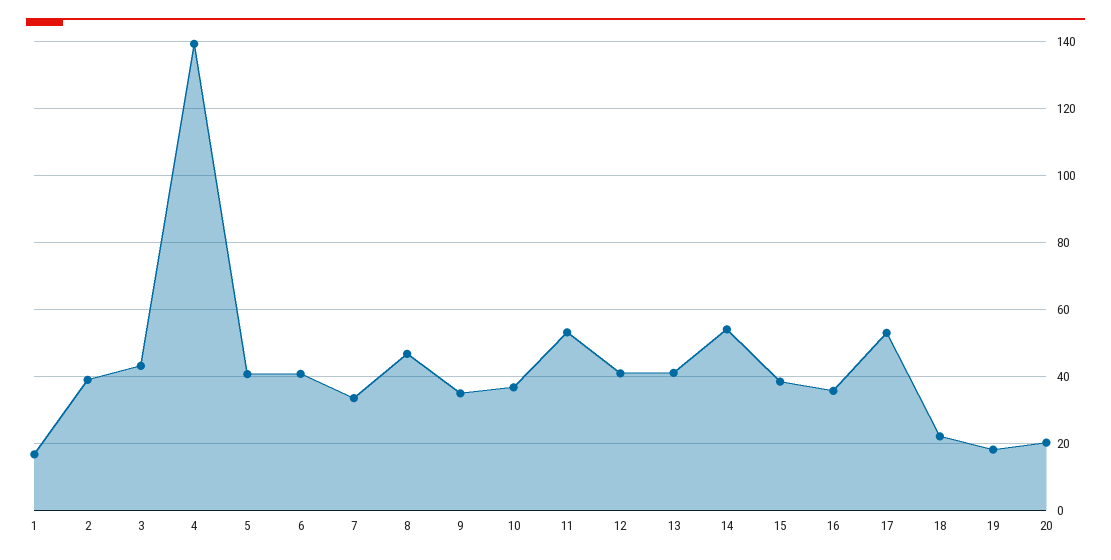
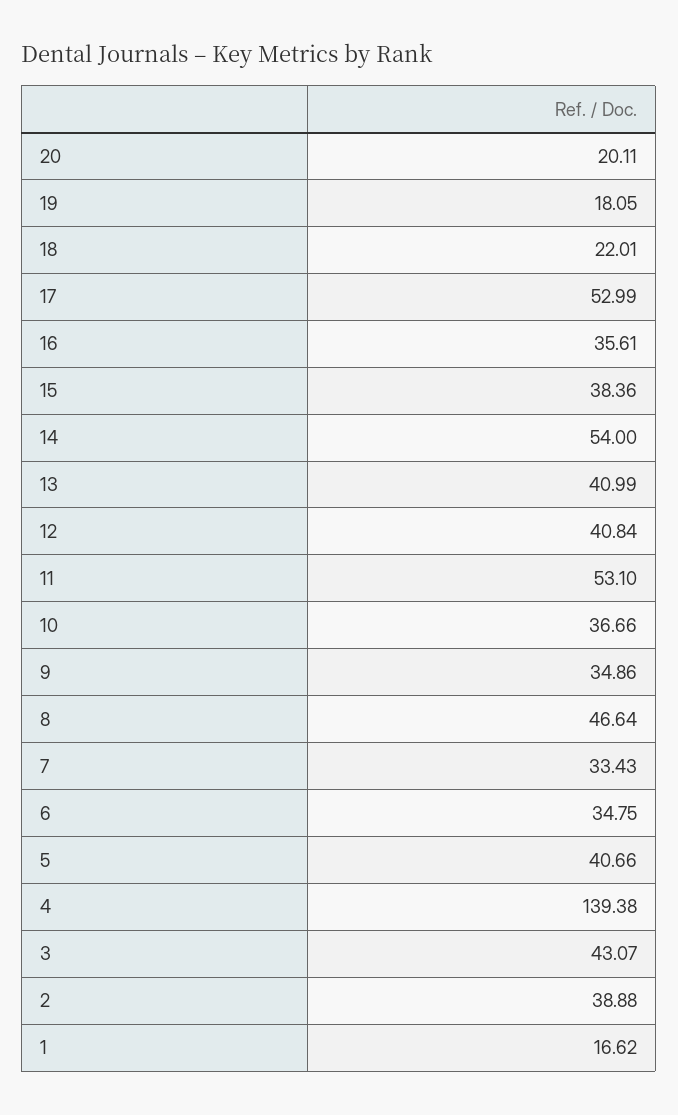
6: 40 -> 34.75

